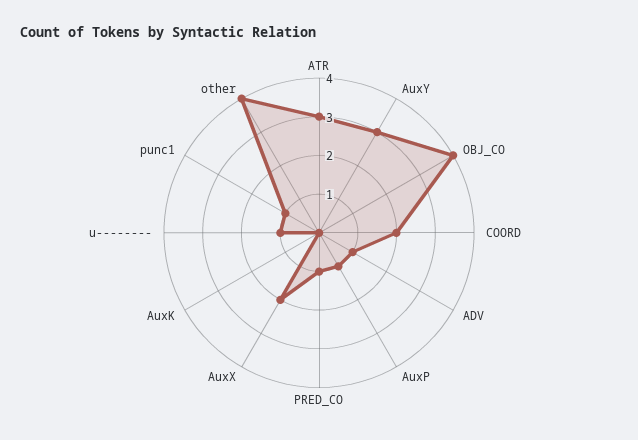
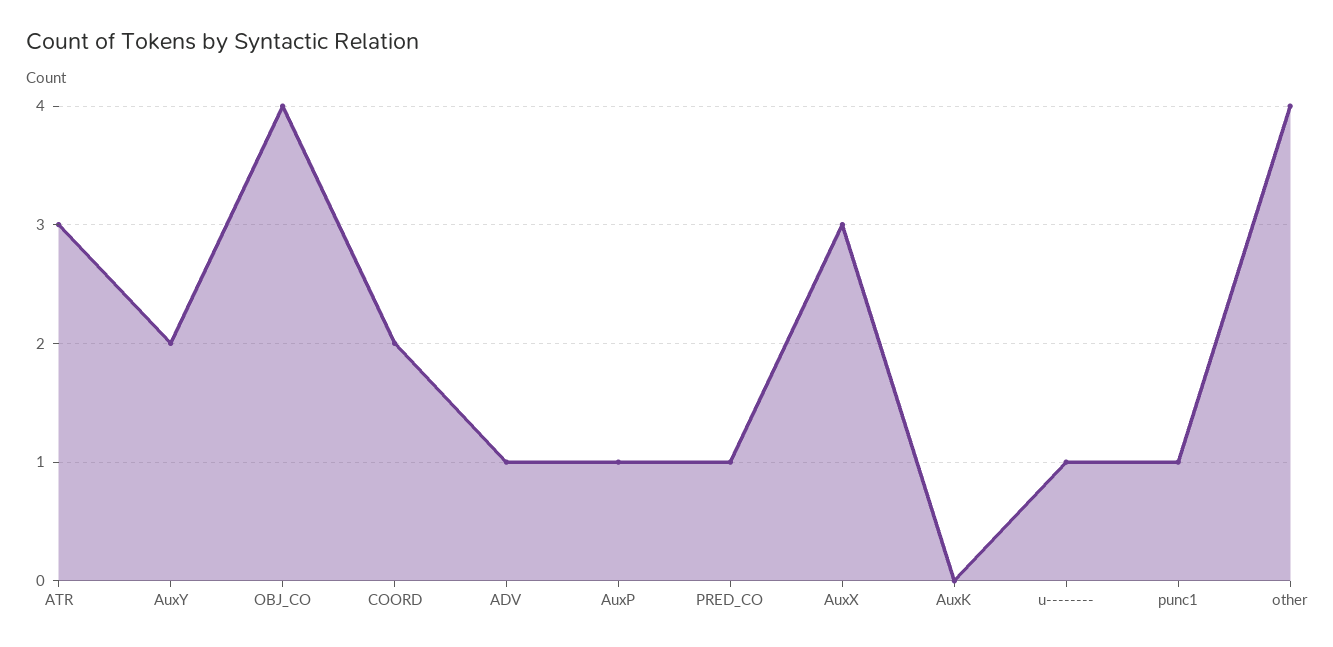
AuxY: 3 -> 2
AuxX: 2 -> 3

